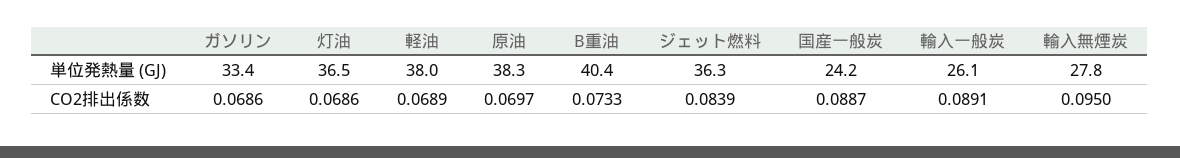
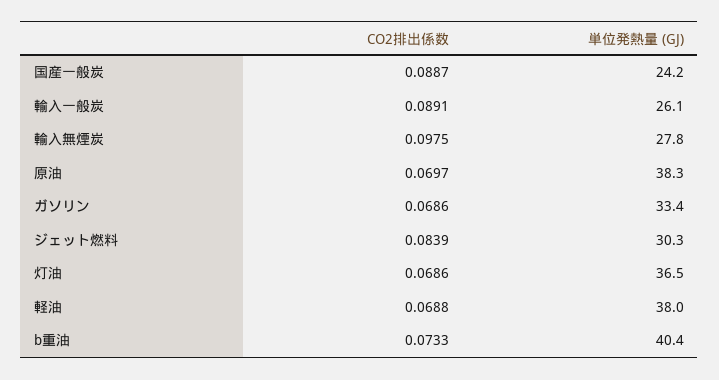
ジェット燃料, 単位発熱量 (GJ): 36.3 -> 30.3
軽油, CO2排出係数: 0.0689 -> 0.0688
輸入無煙炭, CO2排出係数: 0.095 -> 0.0975

